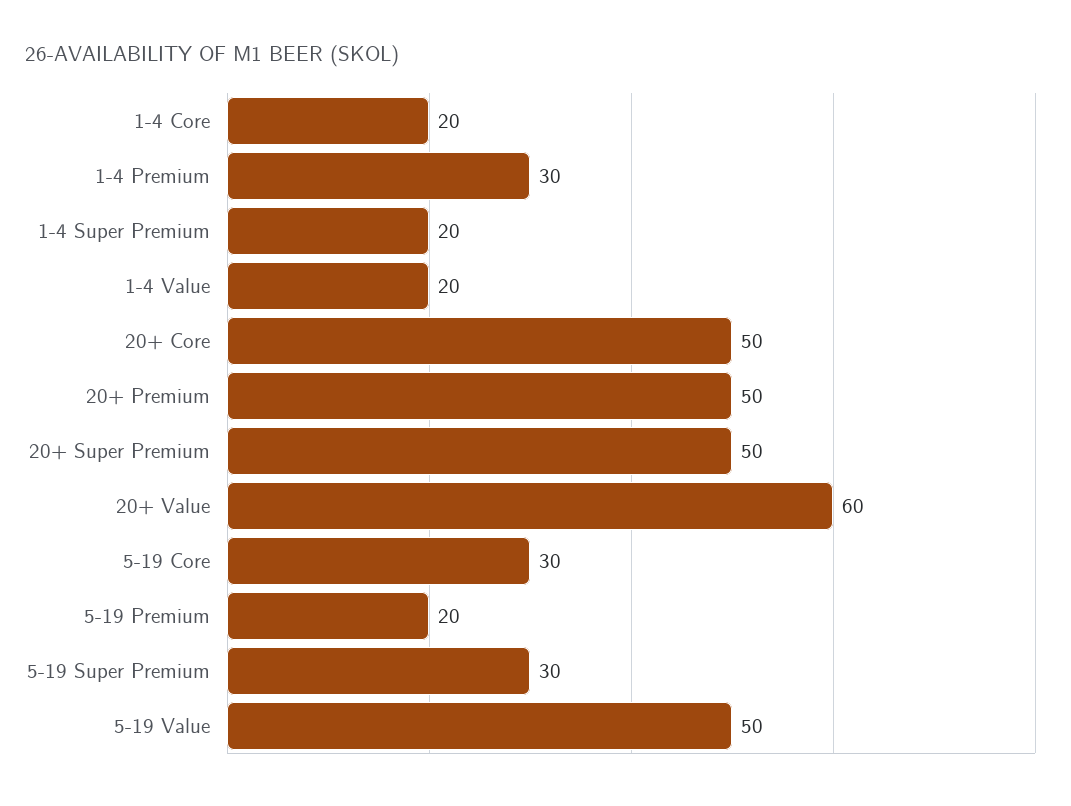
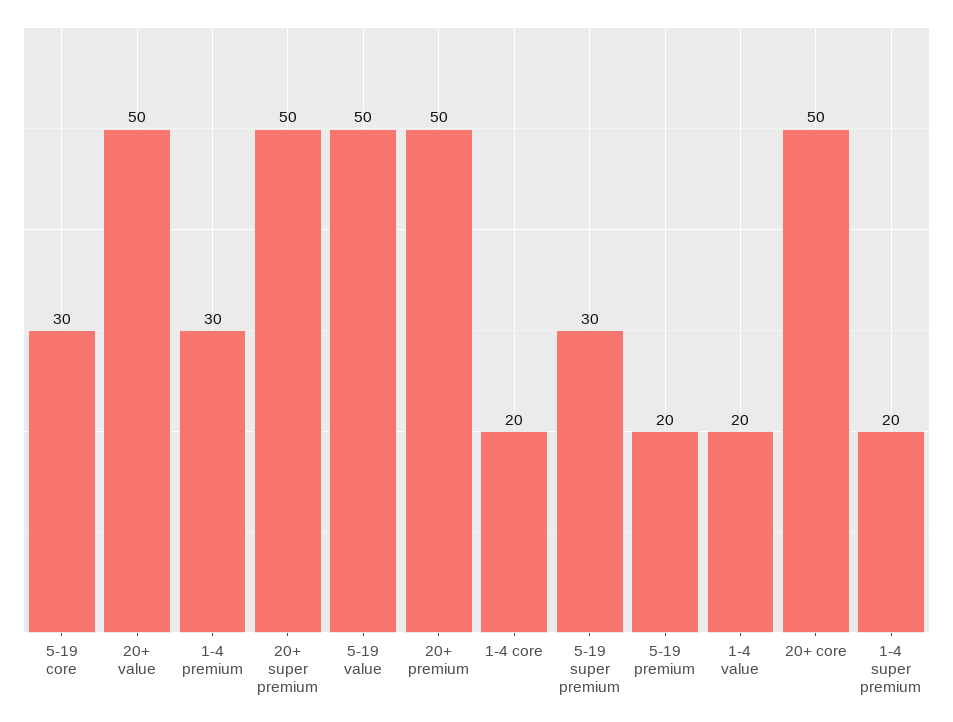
20+ Value: 60 -> 50

